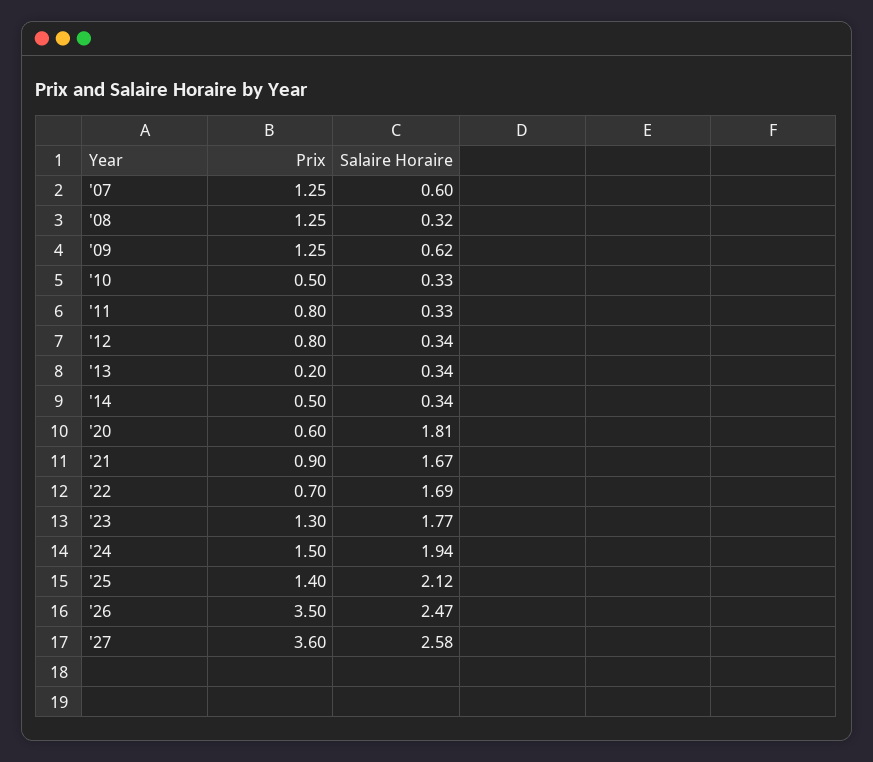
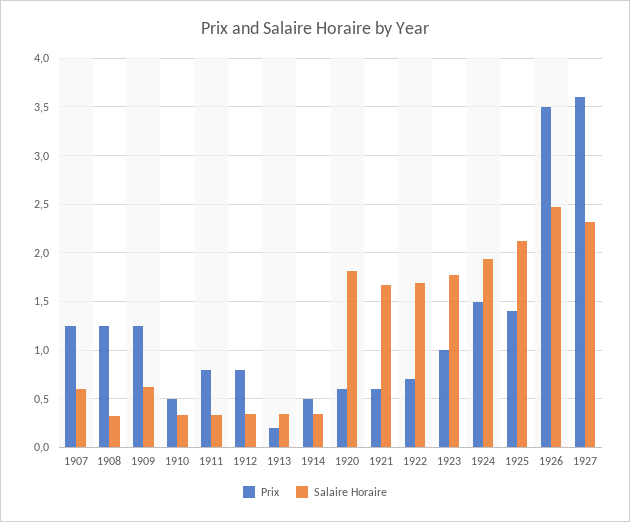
Prix, '21: 0.9 -> 0.6
Prix, '23: 1.3 -> 1
Salaire Horaire, '27: 2.58 -> 2.3

